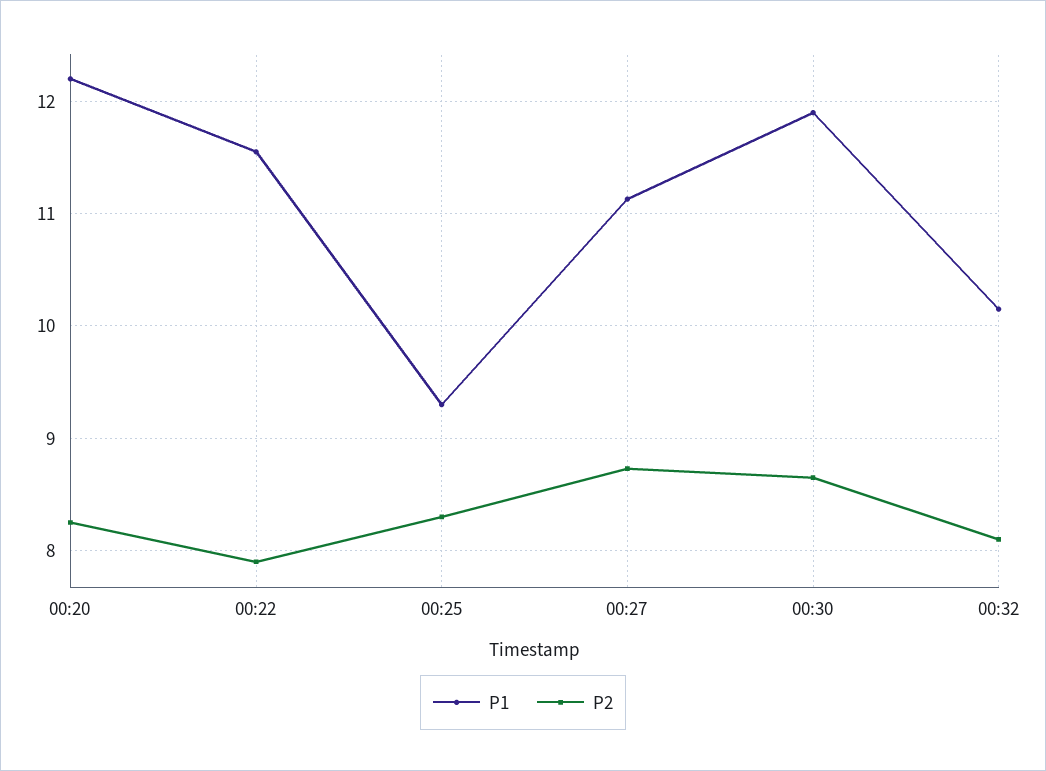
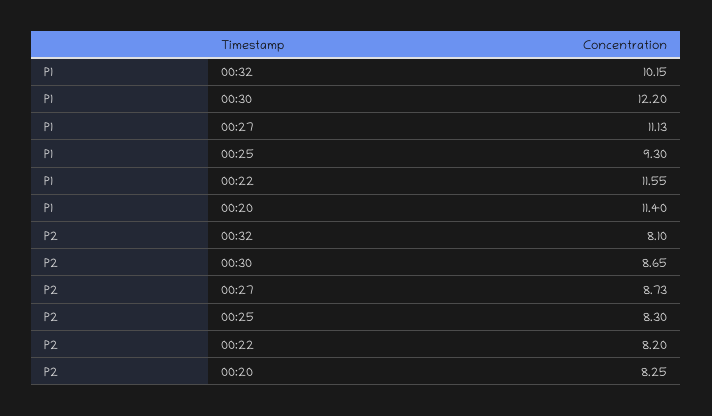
P1, 00:20: 12.2 -> 11.4
P2, 00:22: 7.9 -> 8.2
P1, 00:30: 11.9 -> 12.2

